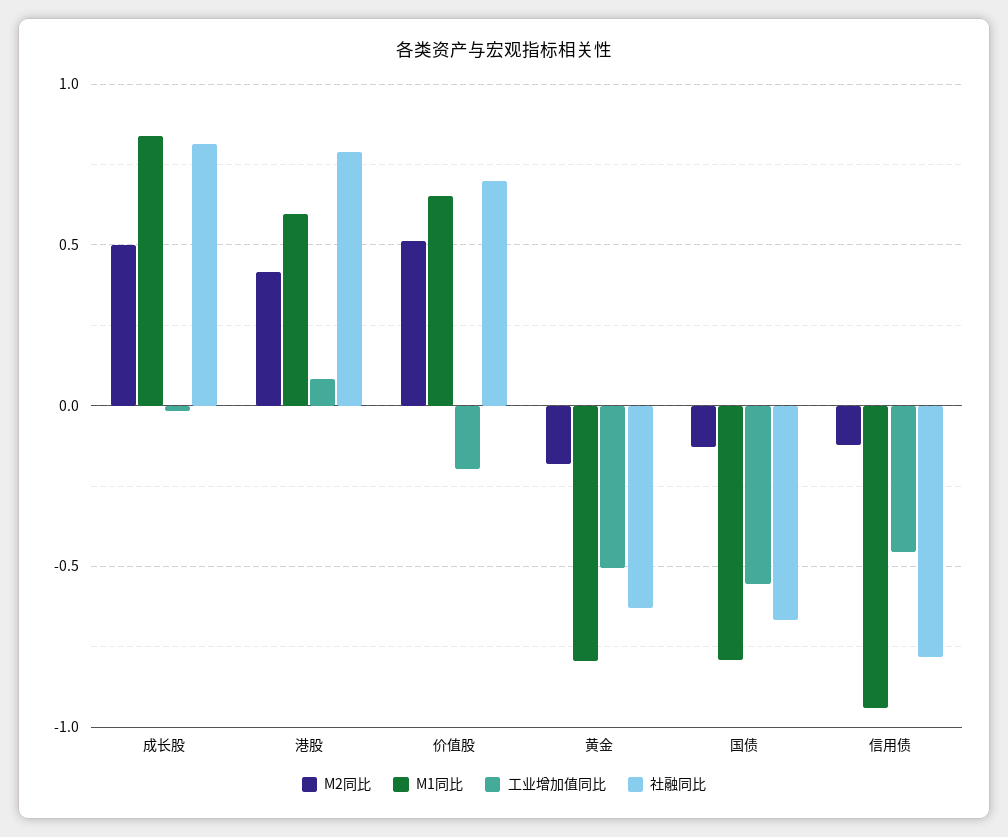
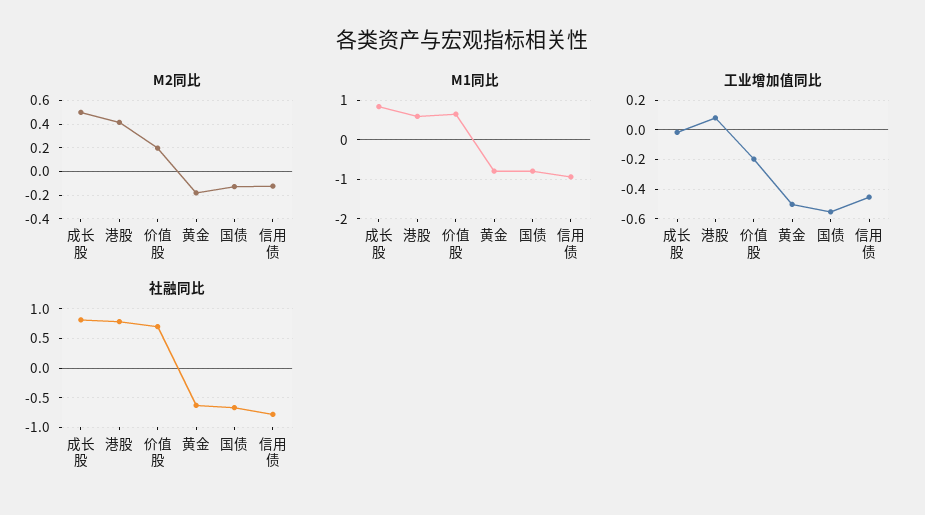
M2同比, 价值股: 0.5 -> 0.2

